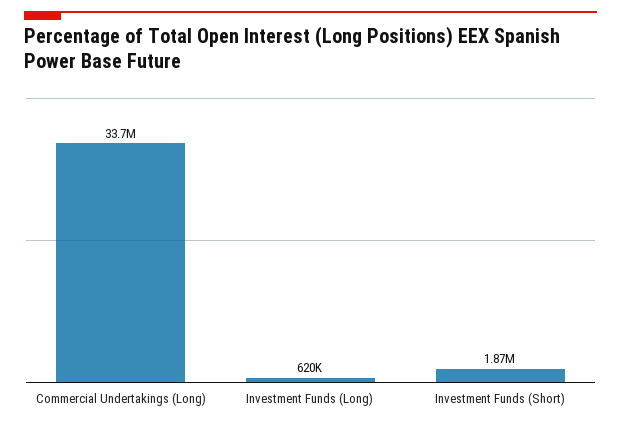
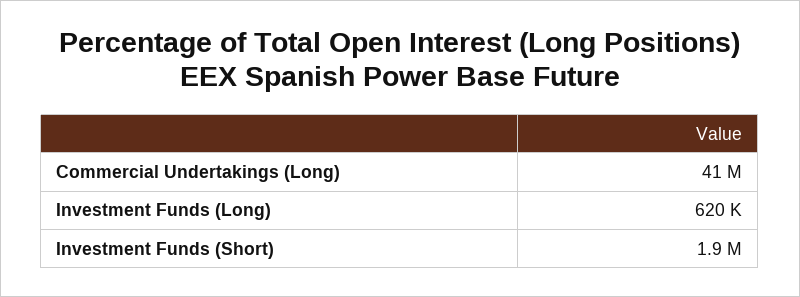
Commercial Undertakings (Long): 33700000 -> 41000000

